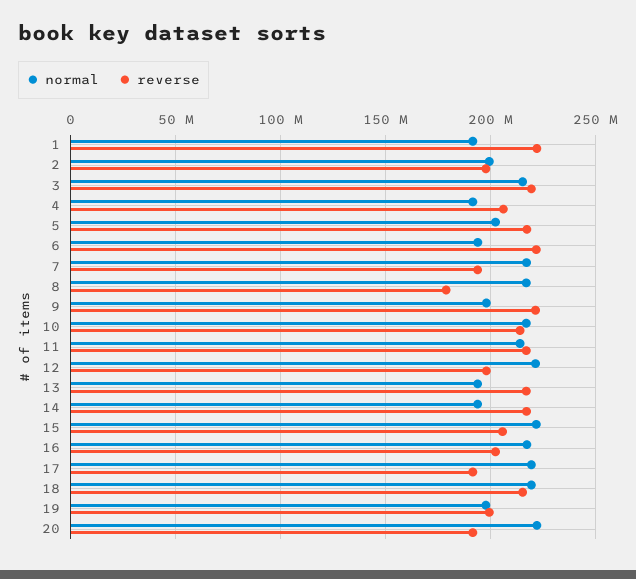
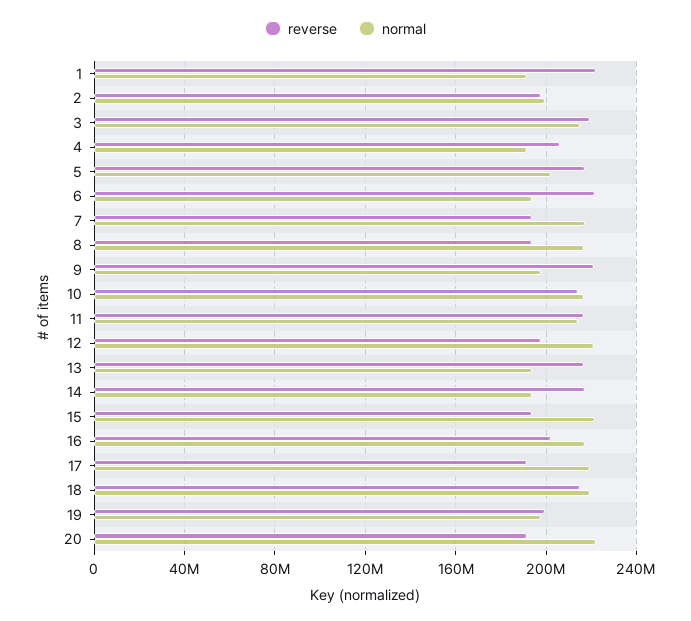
reverse, 8: 180000000 -> 195000000
reverse, 15: 205000000 -> 195000000

